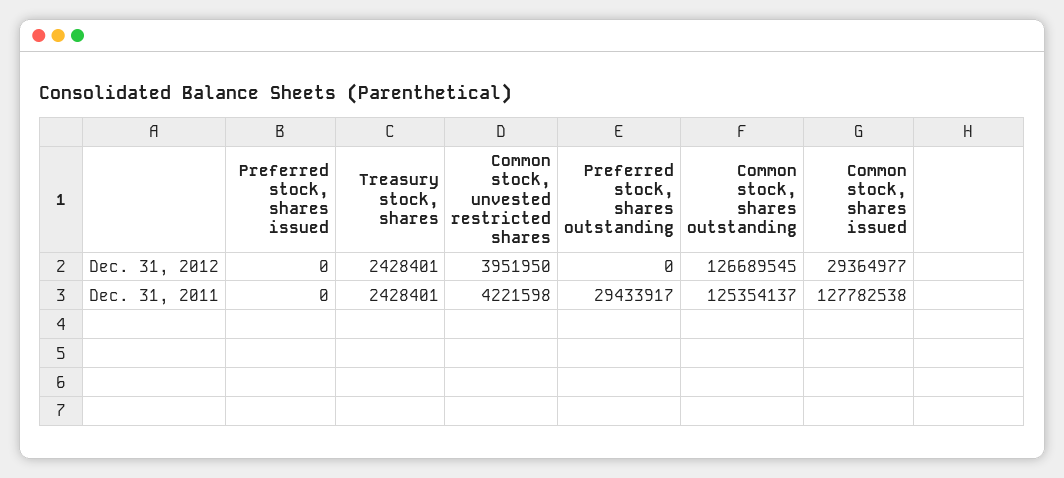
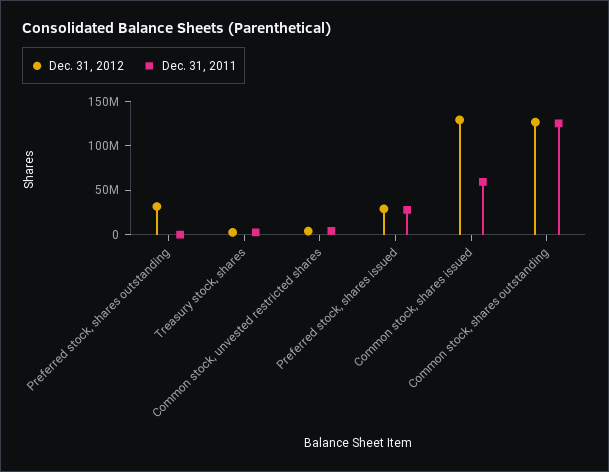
Dec. 31, 2012, Preferred stock, shares issued: 0 -> 30000000
Dec. 31, 2012, Preferred stock, shares outstanding: 0 -> 30000000
Dec. 31, 2012, Common stock, shares issued: 29364977 -> 130000000
Dec. 31, 2011, Preferred stock, shares issued: 0 -> 30000000
Dec. 31, 2011, Preferred stock, shares outstanding: 29433917 -> 0
Dec. 31, 2011, Common stock, shares issued: 127782538 -> 60000000

